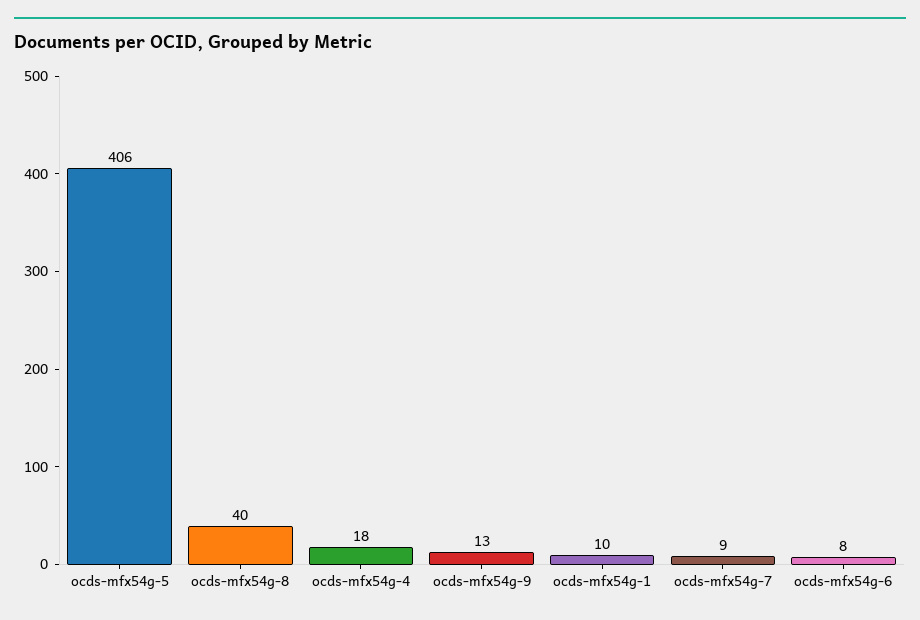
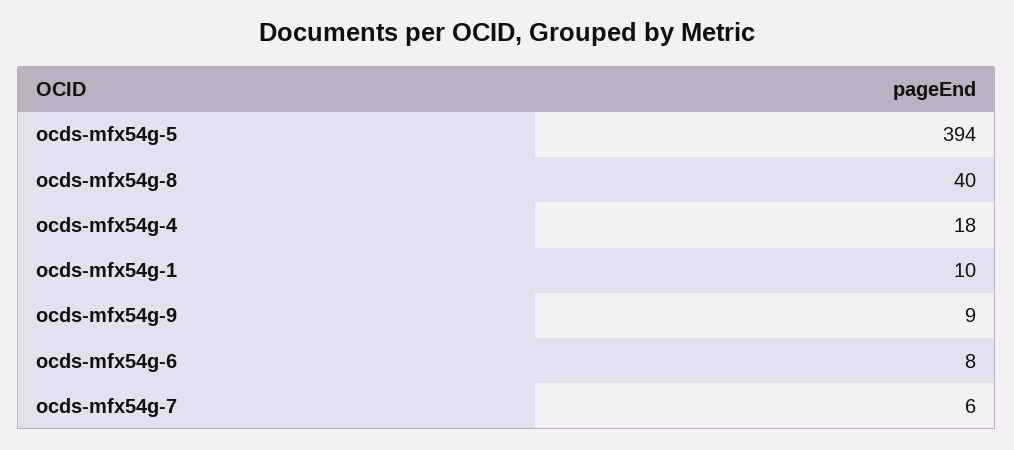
ocds-mfx54g-5: 406 -> 394
ocds-mfx54g-9: 13 -> 9
ocds-mfx54g-7: 9 -> 6

